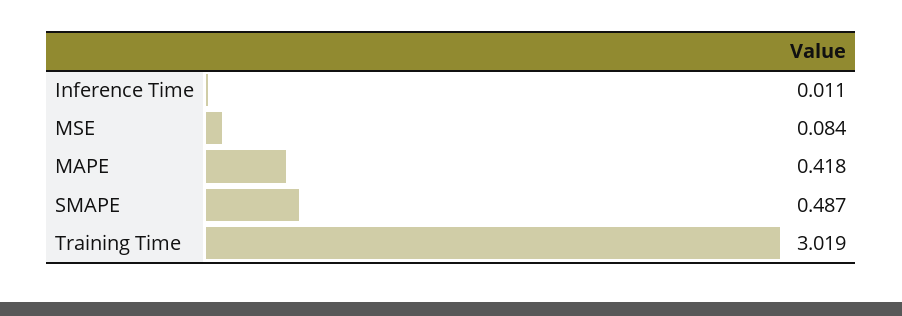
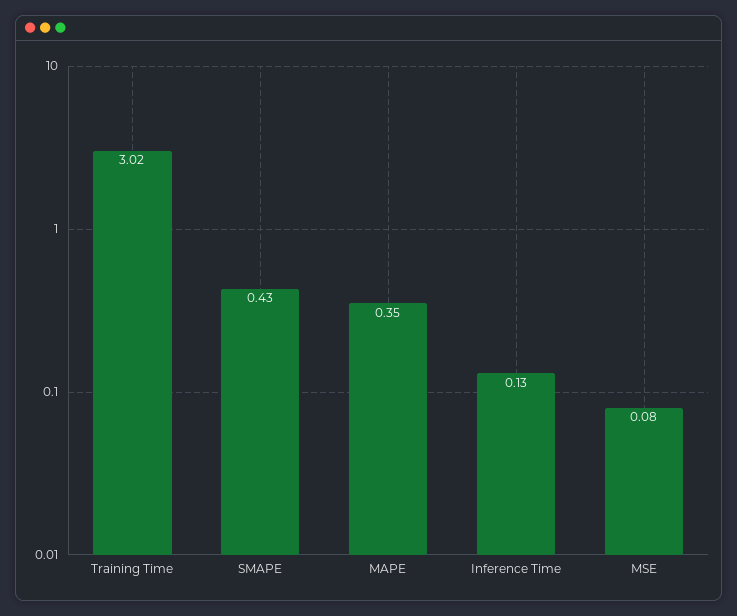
Inference Time: 0.011 -> 0.13
MAPE: 0.418 -> 0.35
SMAPE: 0.487 -> 0.43

